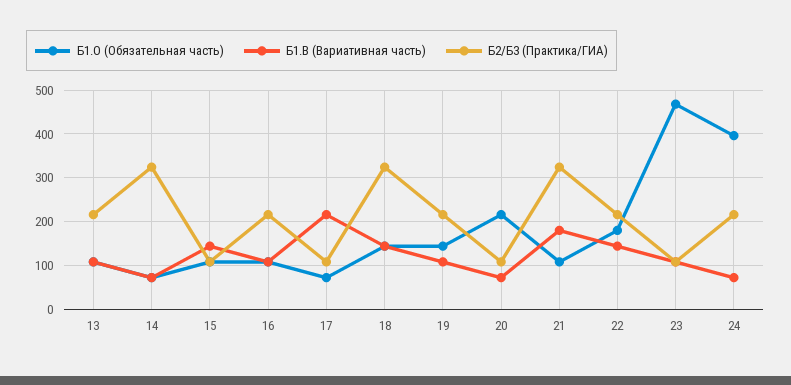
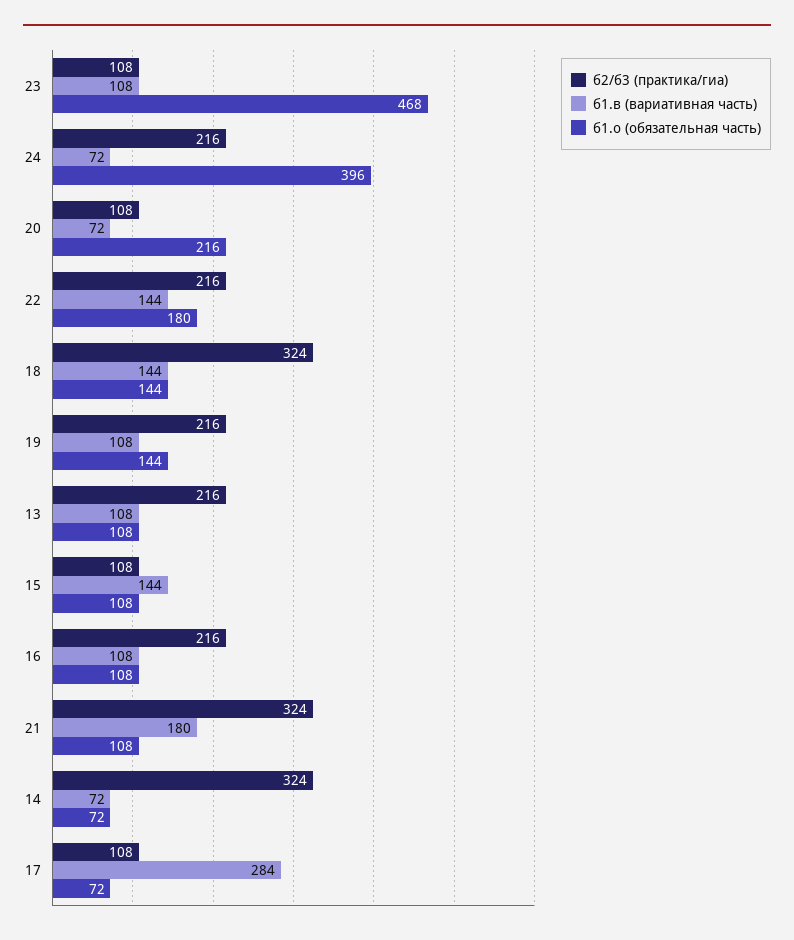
Б1.В (Вариативная часть), 17: 220 -> 284

